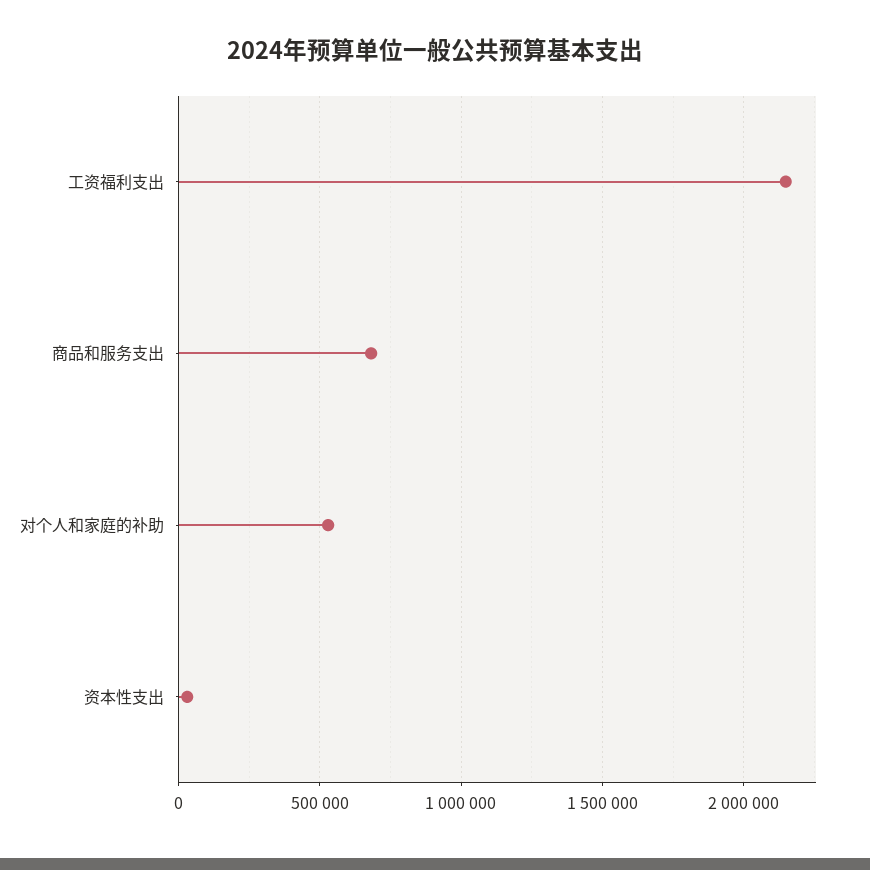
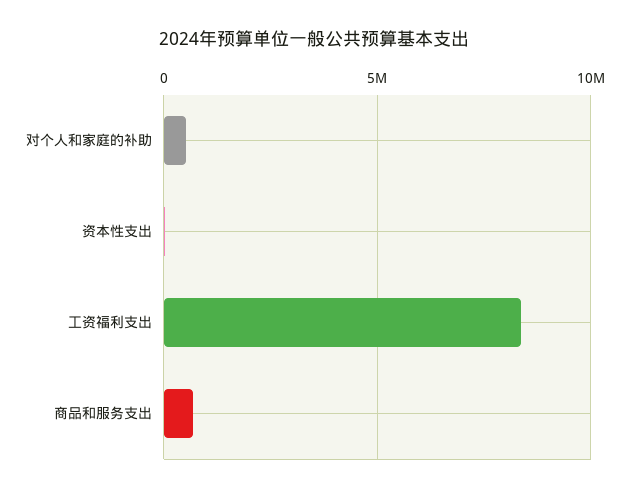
工资福利支出: 2150000 -> 8500000

